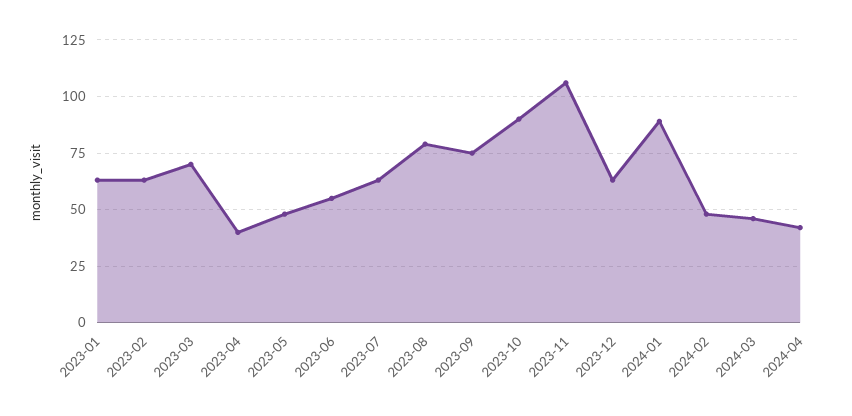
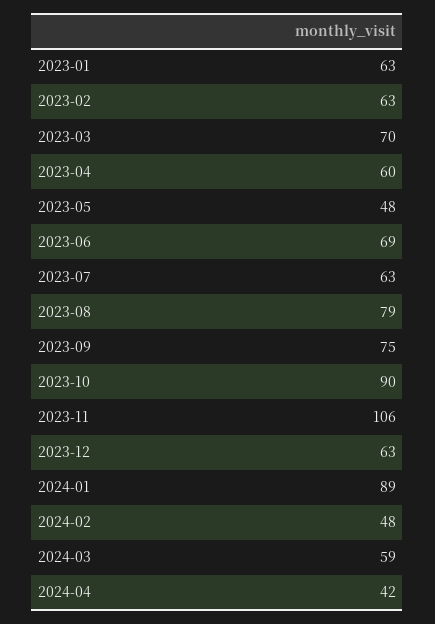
2023-04: 40 -> 60
2023-06: 55 -> 69
2024-03: 45 -> 59

